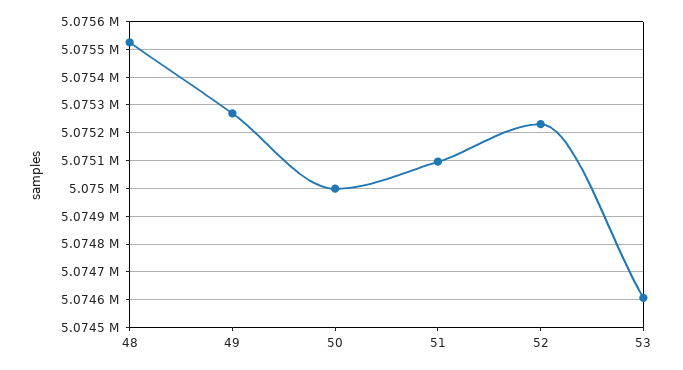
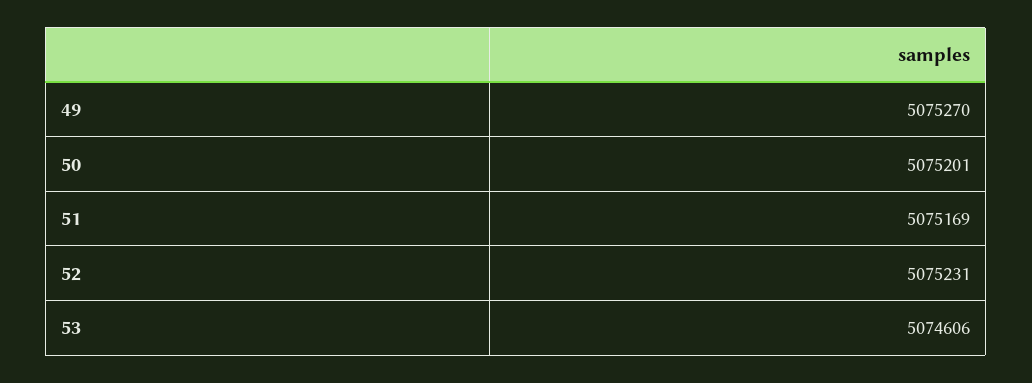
48: 5075525 -> none
50: 5075000 -> 5075201
51: 5075100 -> 5075169

